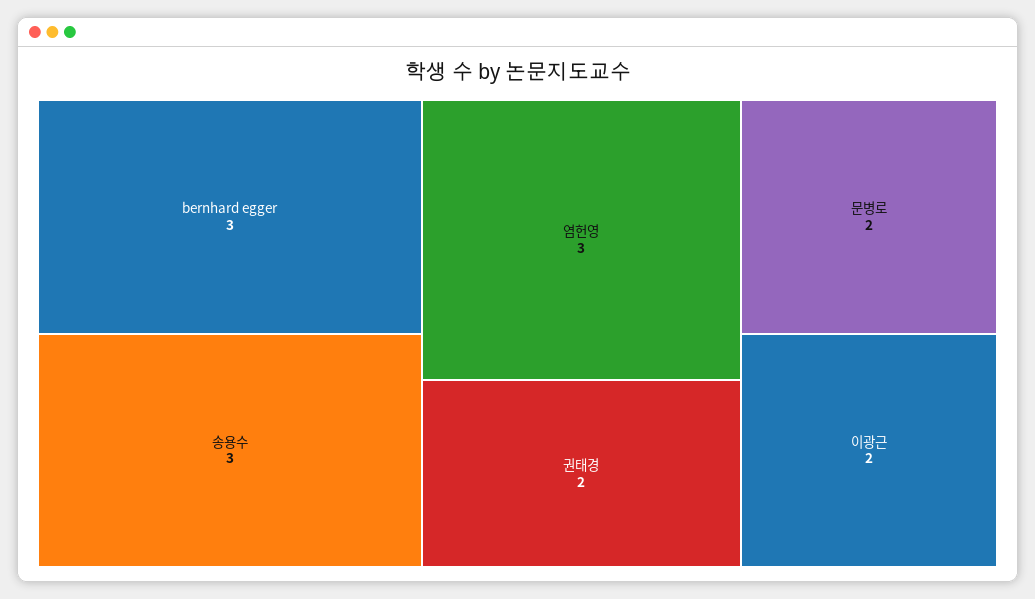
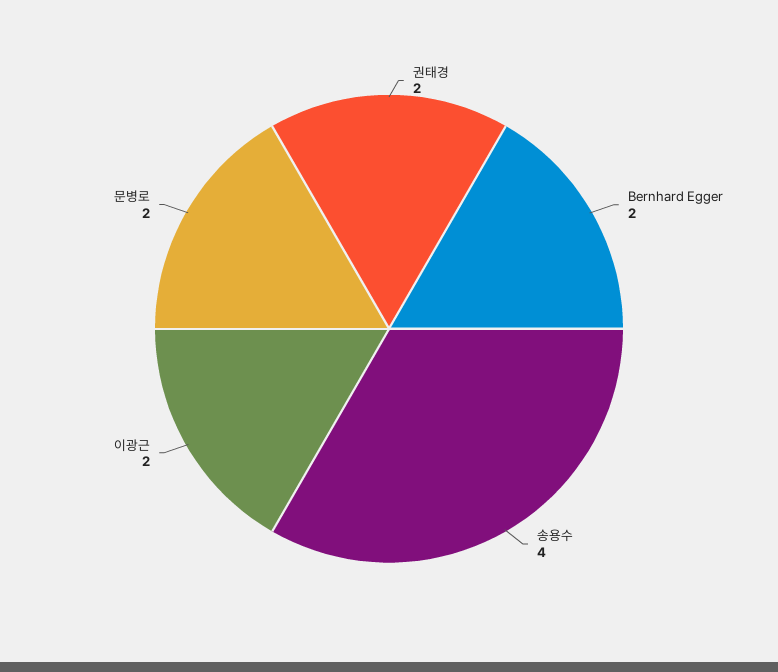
bernhard egger: 3 -> 2
송용수: 3 -> 4
염헌영: 3 -> none

